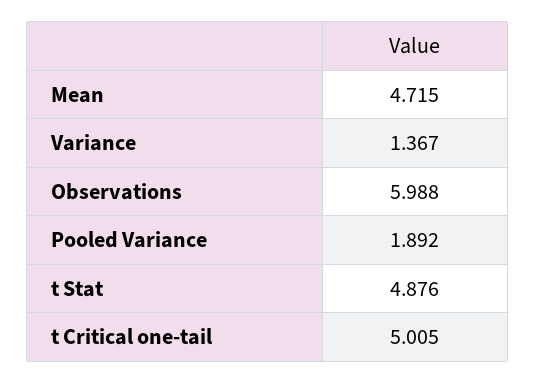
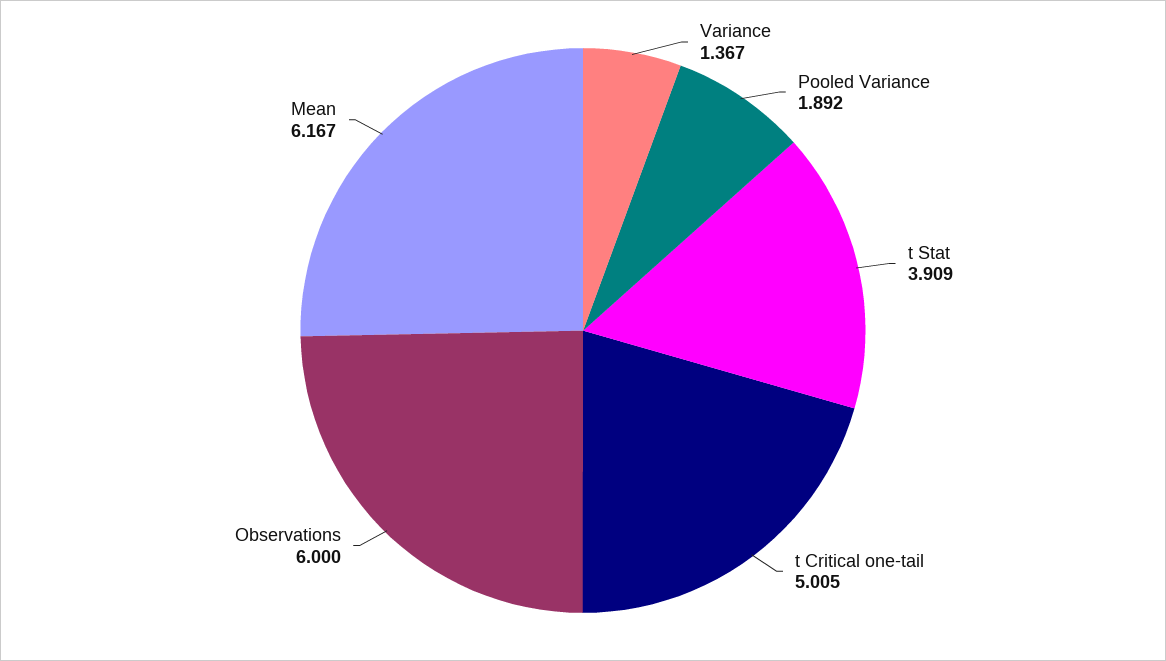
Mean: 4.715 -> 6.167
Observations: 5.988 -> 6
t Stat: 4.876 -> 3.909

